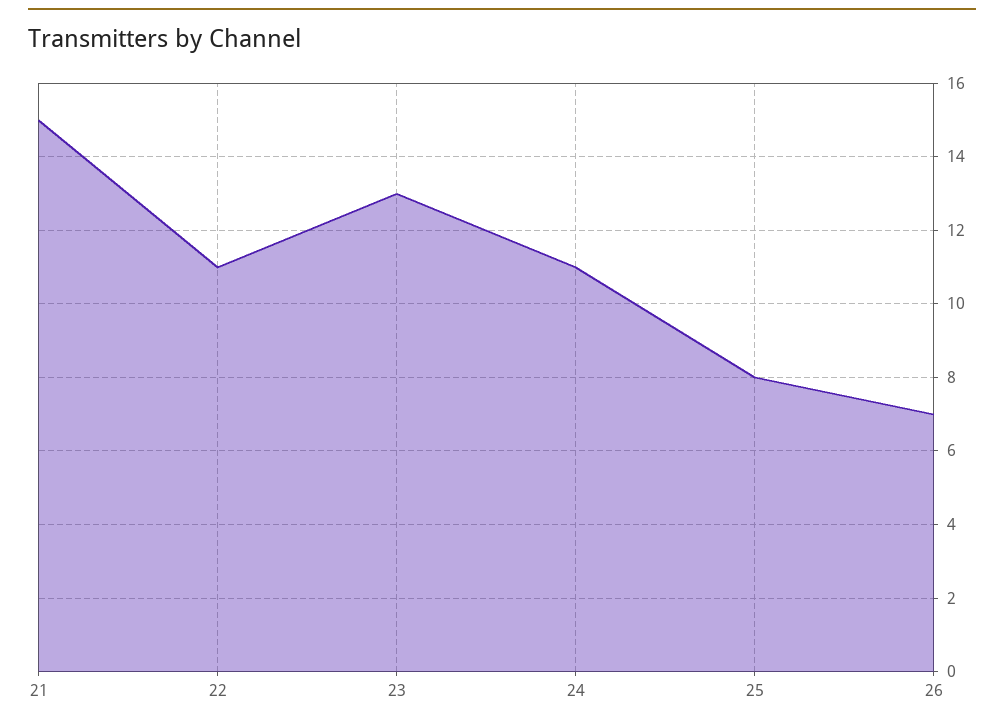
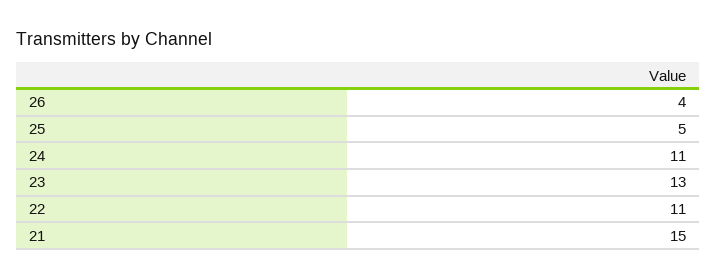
25: 8 -> 5
26: 7 -> 4

